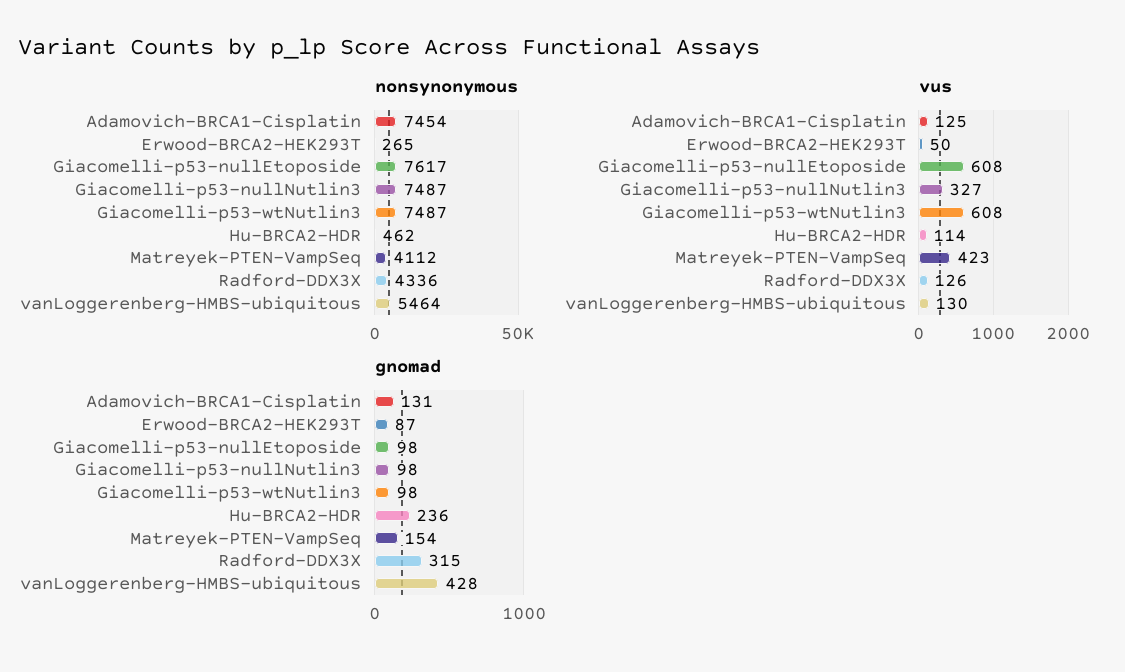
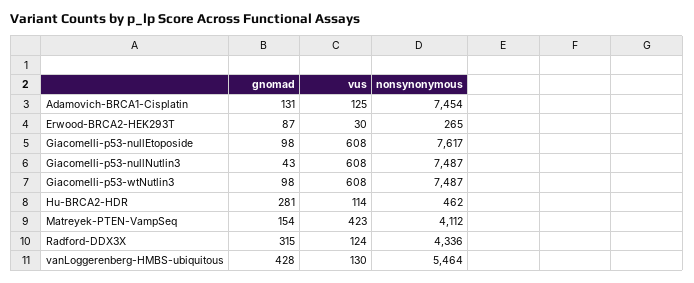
vus, Erwood-BRCA2-HEK293T: 50 -> 30
vus, Giacomelli-p53-nullNutlin3: 327 -> 608
vus, Radford-DDX3X: 126 -> 124
gnomad, Giacomelli-p53-nullNutlin3: 98 -> 43
gnomad, Hu-BRCA2-HDR: 236 -> 281

